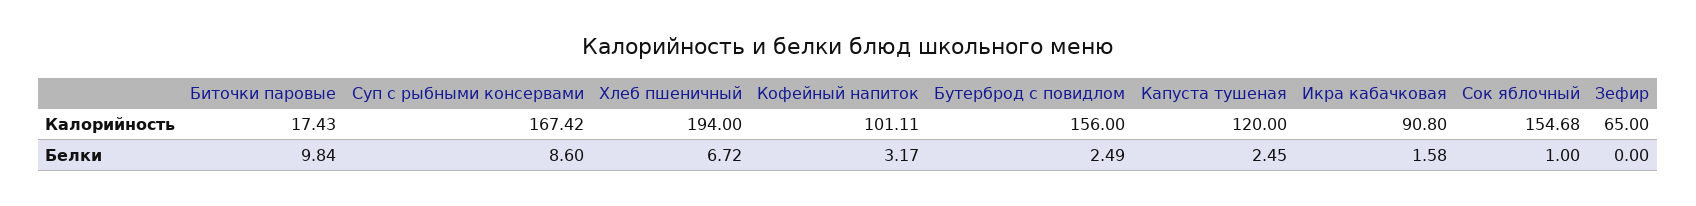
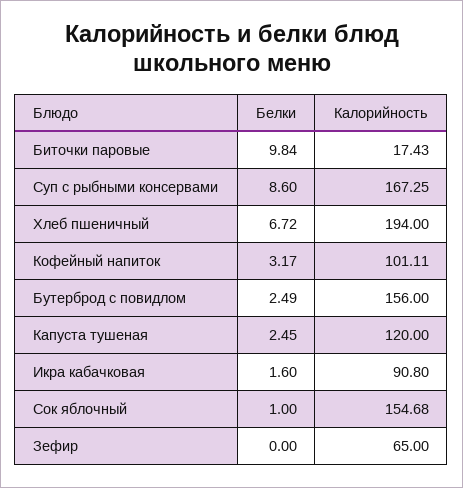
Суп с рыбными консервами, Калорийность: 167.42 -> 167.25
Икра кабачковая, Белки: 1.58 -> 1.6

